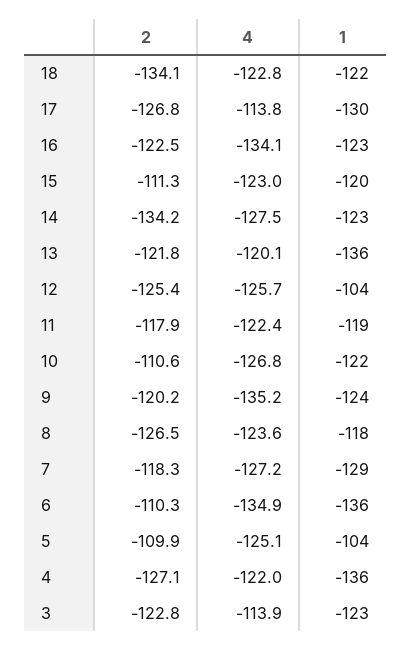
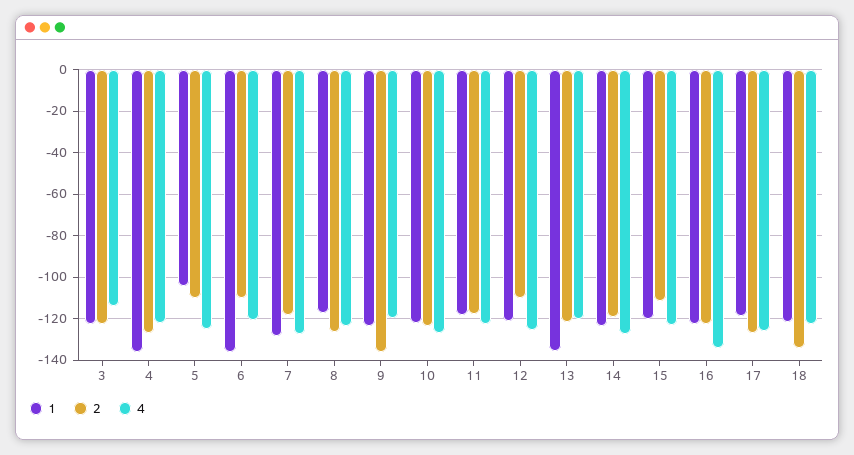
4, 17: -113.8 -> -125
1, 17: -130 -> -120
2, 14: -134.2 -> -120
2, 12: -125.4 -> -110
1, 12: -104 -> -120
2, 10: -110.6 -> -125
2, 9: -120.2 -> -135
4, 9: -135.2 -> -120
4, 6: -134.9 -> -120

